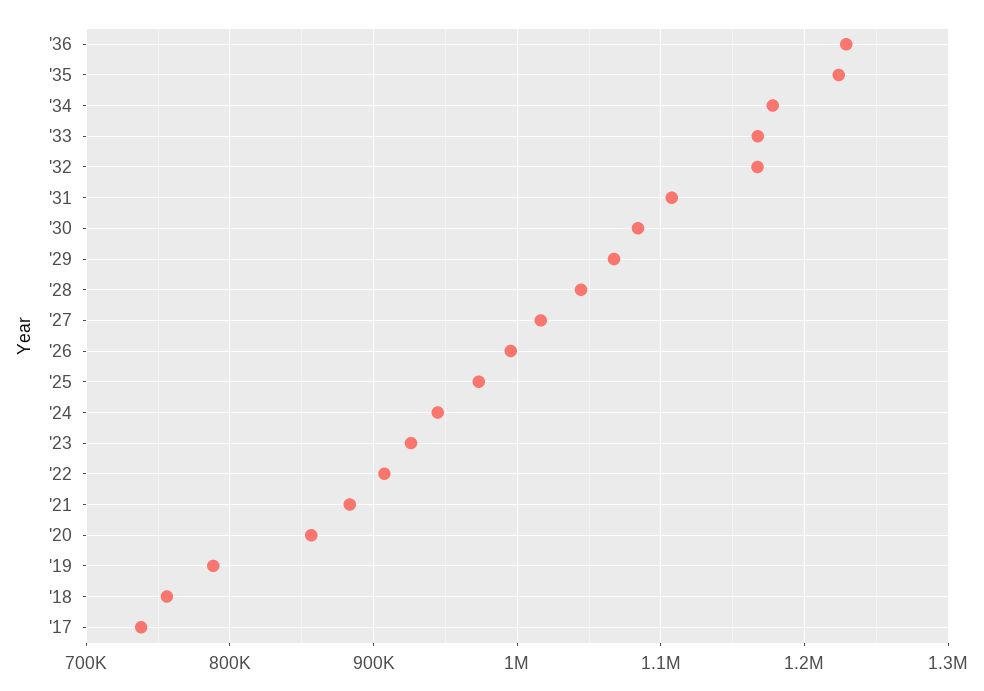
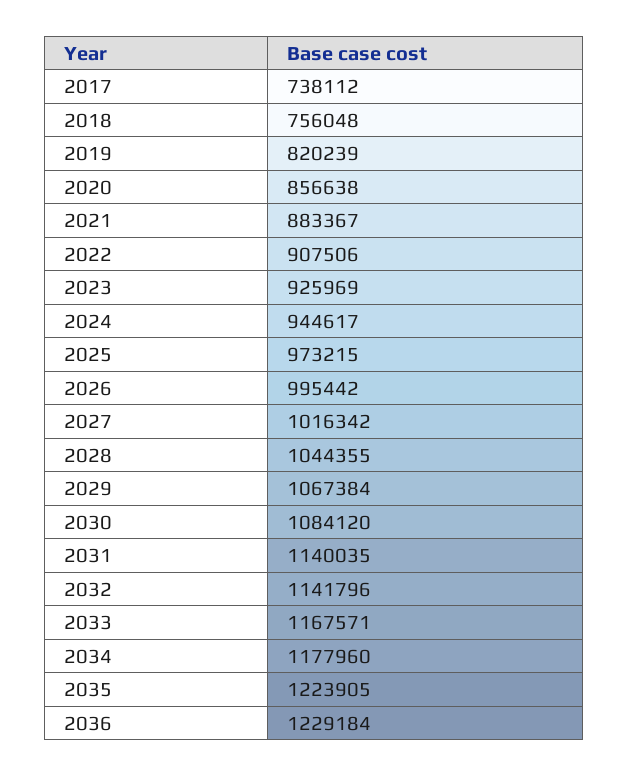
'32: 1170000 -> 1141796
'31: 1110000 -> 1140035
'19: 790000 -> 820239

